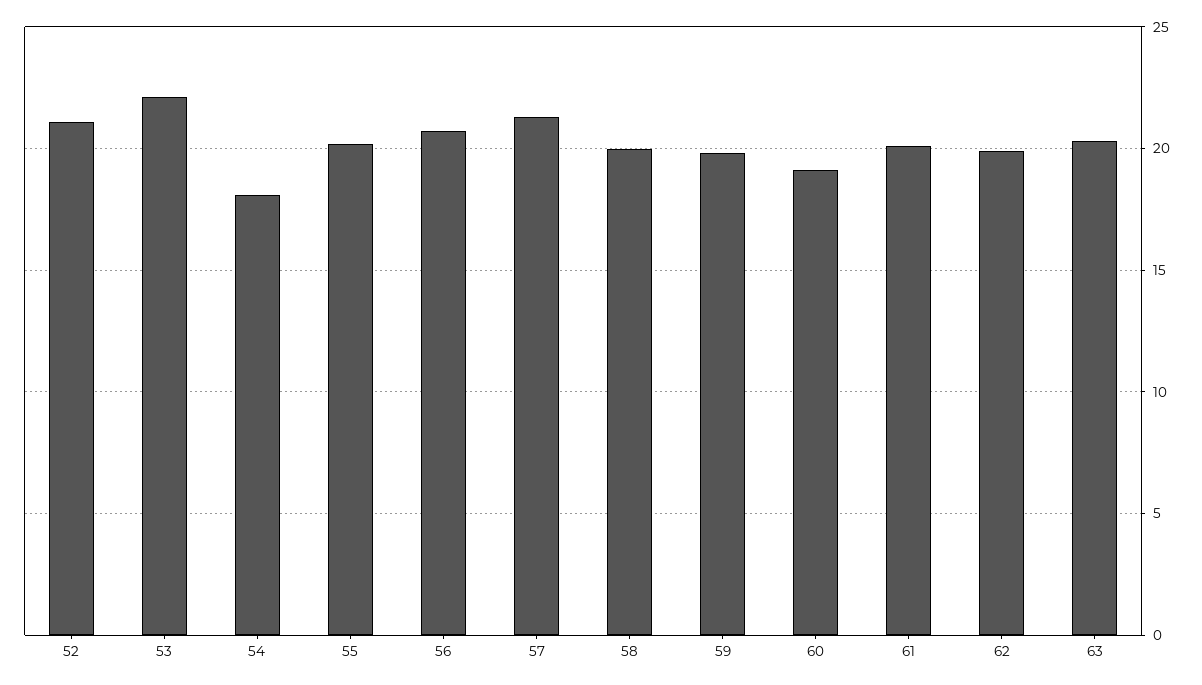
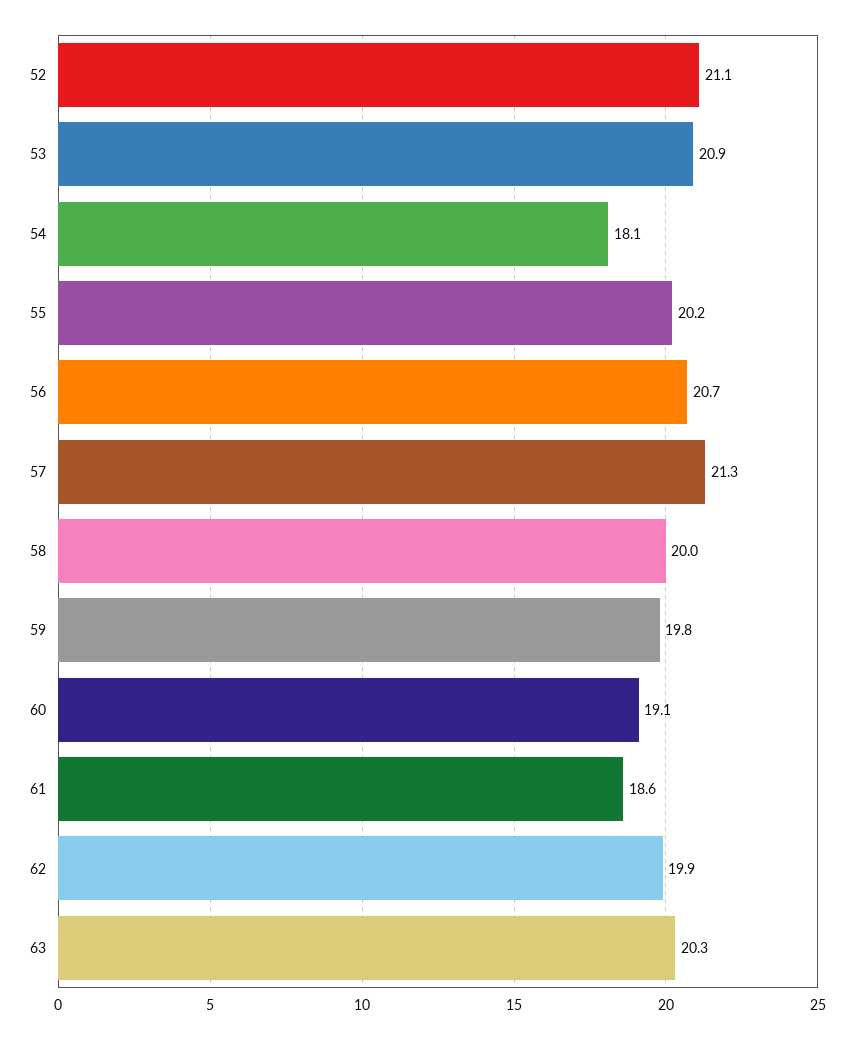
53: 22 -> 20.9
61: 20 -> 18.6

